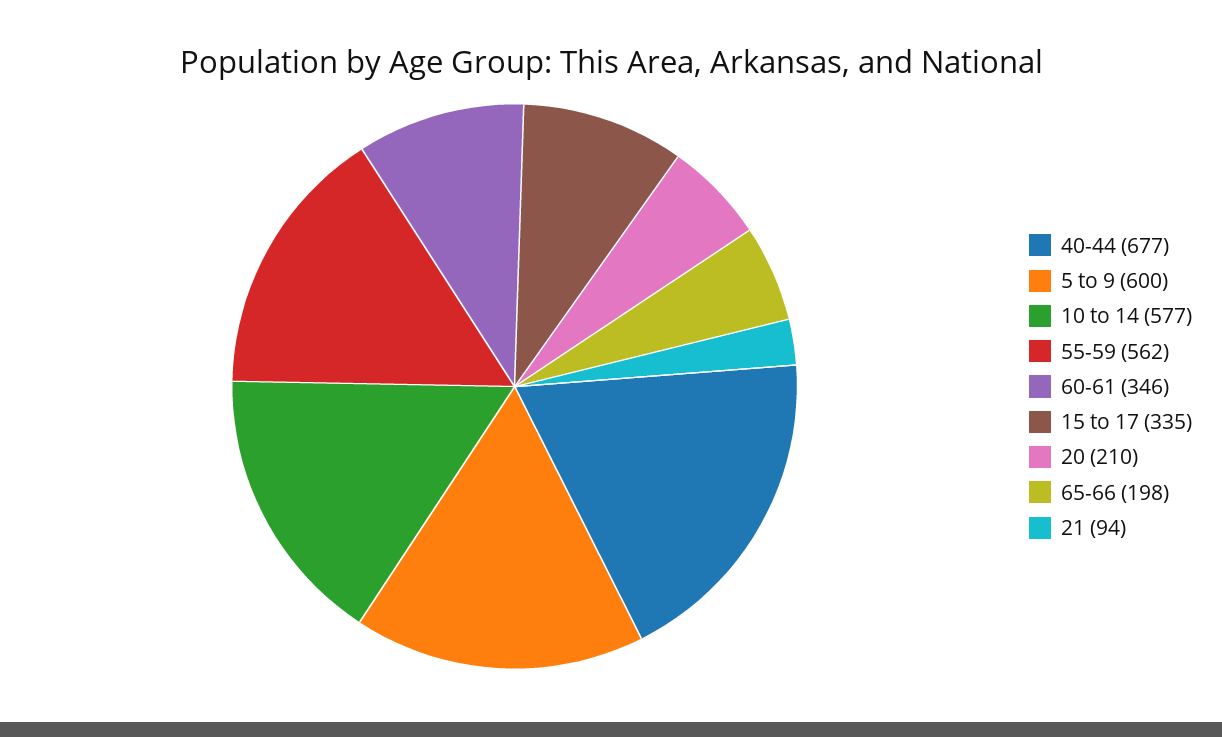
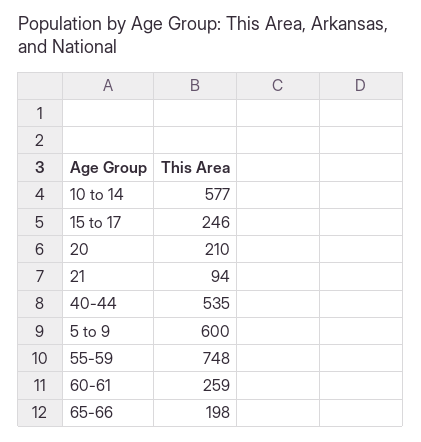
40-44: 677 -> 535
55-59: 562 -> 748
60-61: 346 -> 259
15 to 17: 335 -> 246

